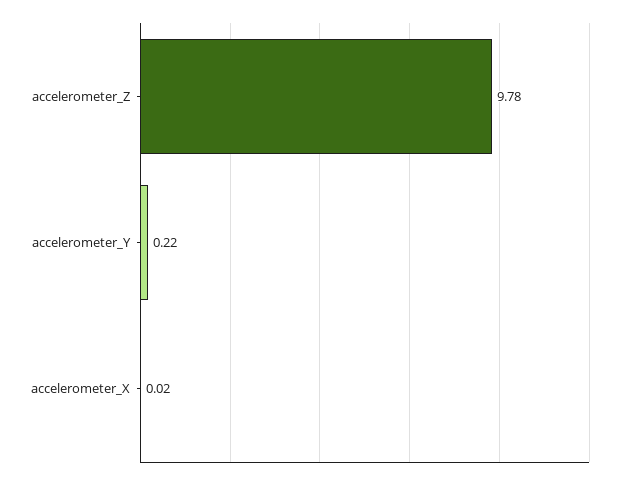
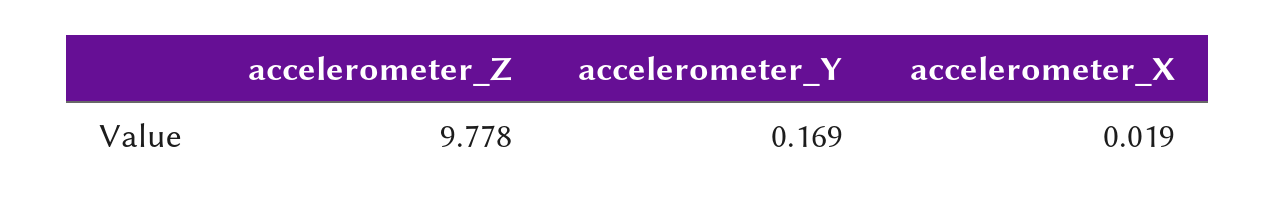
accelerometer_Y: 0.22 -> 0.169

